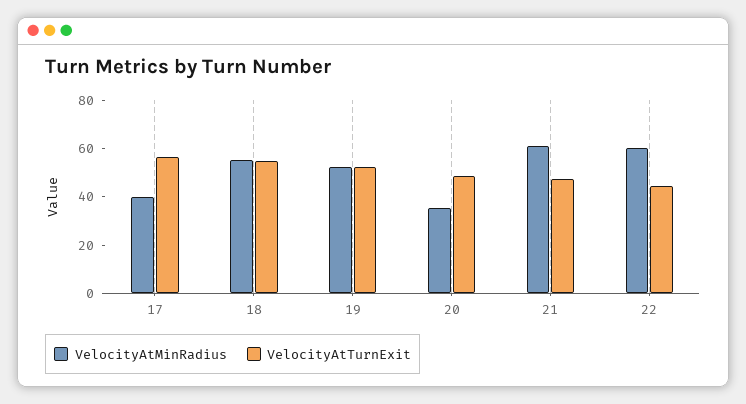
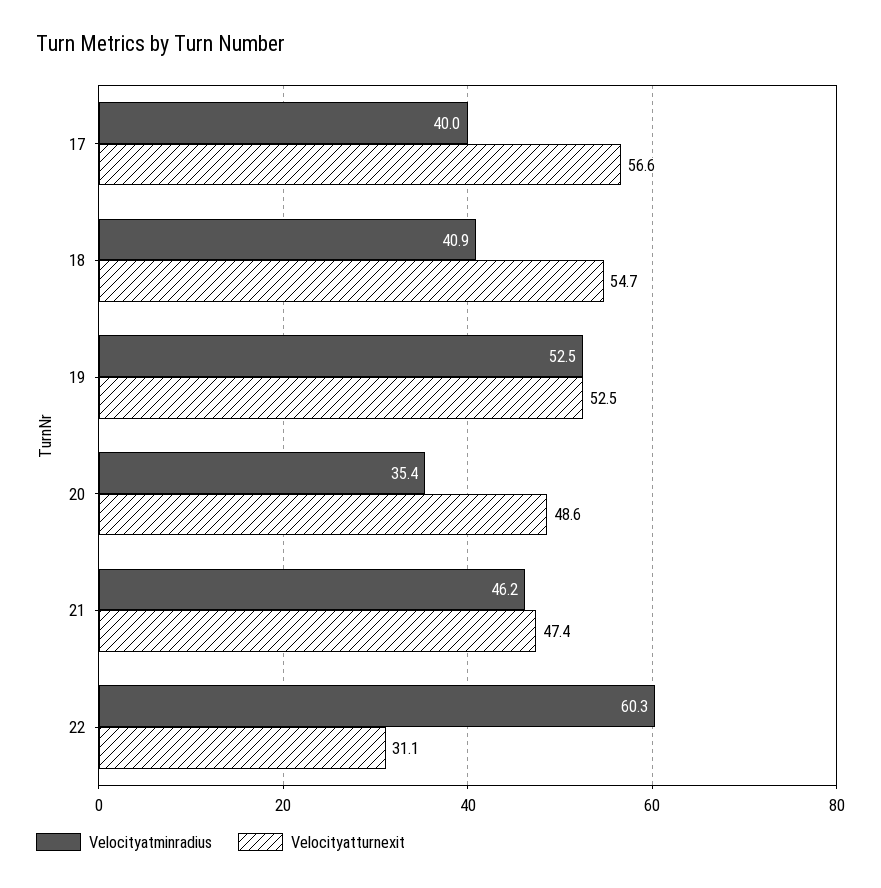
VelocityAtMinRadius, 18: 55 -> 40.9
VelocityAtMinRadius, 21: 60 -> 46.2
VelocityAtTurnExit, 22: 45 -> 31.1

